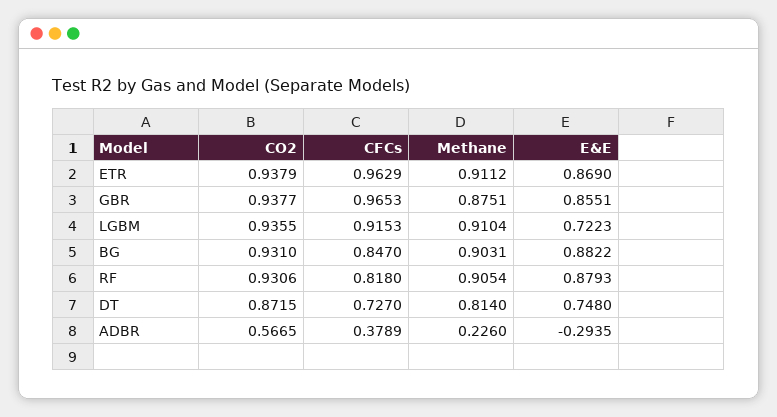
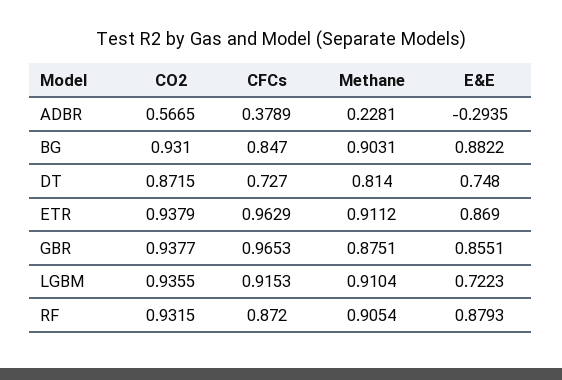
CO2, RF: 0.9306 -> 0.9315
CFCs, RF: 0.818 -> 0.872
Methane, ADBR: 0.226 -> 0.2281

